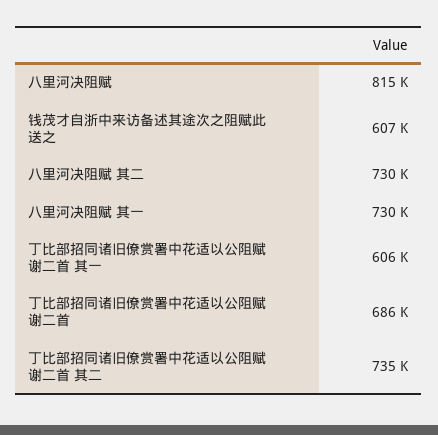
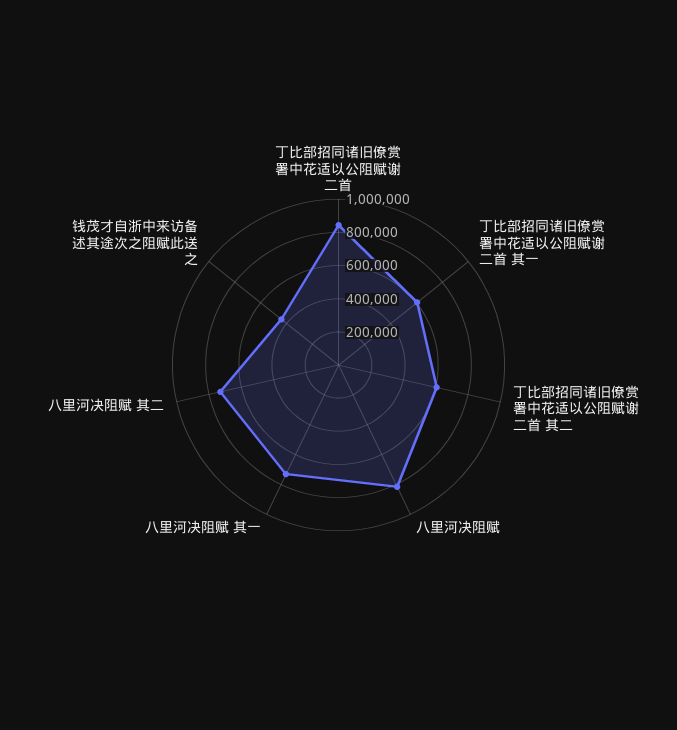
钱茂才自浙中来访备述其途次之阻赋此送之: 607000 -> 450000
丁比部招同诸旧僚赏署中花适以公阻赋谢二首: 686000 -> 850000
丁比部招同诸旧僚赏署中花适以公阻赋谢二首 其二: 735000 -> 600000

